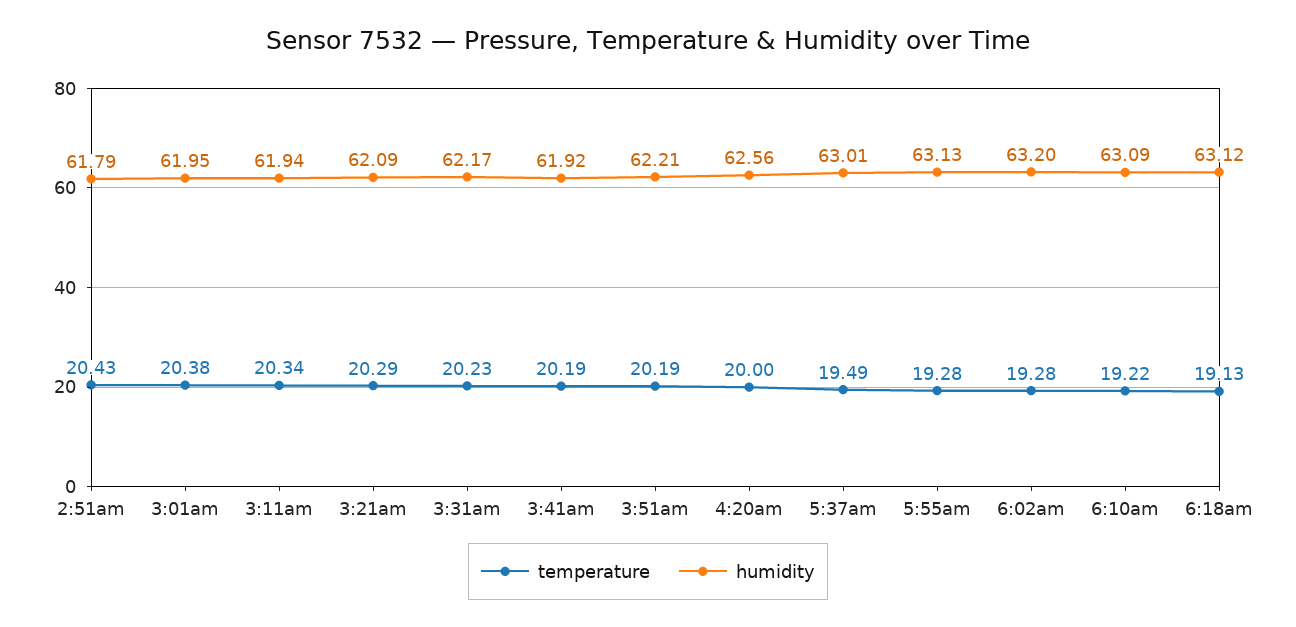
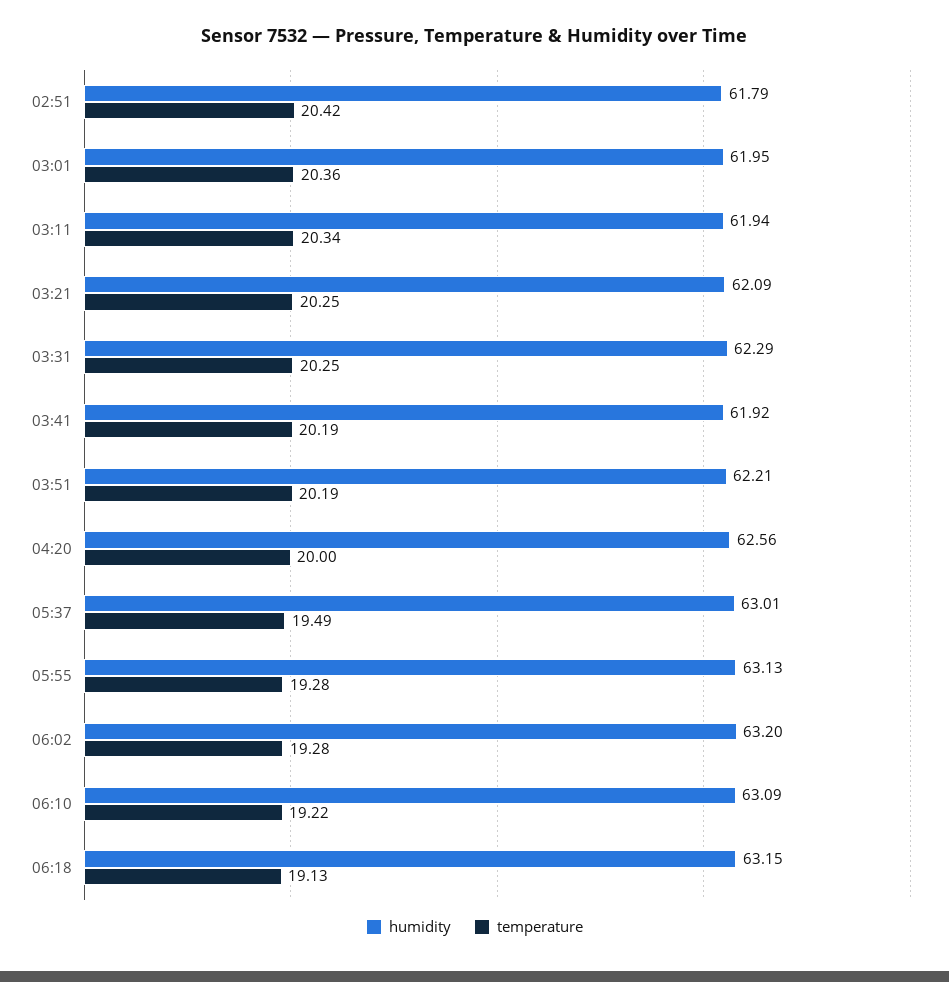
temperature, 2:51am: 20.43 -> 20.42
temperature, 3:01am: 20.38 -> 20.36
temperature, 3:21am: 20.29 -> 20.25
temperature, 3:31am: 20.23 -> 20.25
humidity, 3:31am: 62.17 -> 62.29
humidity, 6:18am: 63.12 -> 63.15

